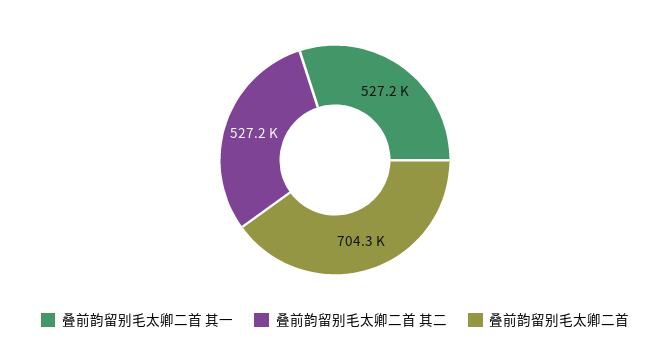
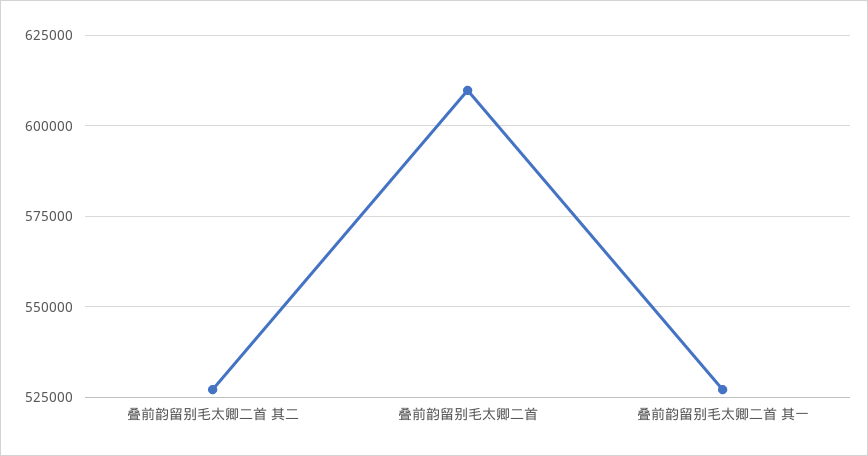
叠前韵留别毛太卿二首: 704300 -> 610000

